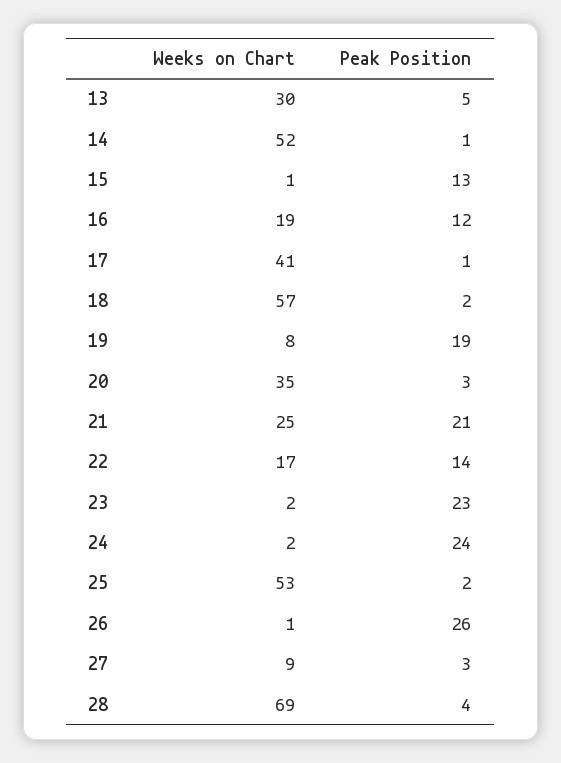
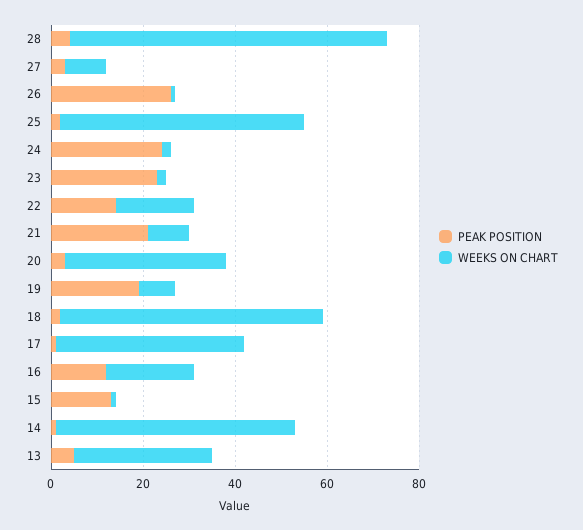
Weeks on Chart, 21: 25 -> 10

